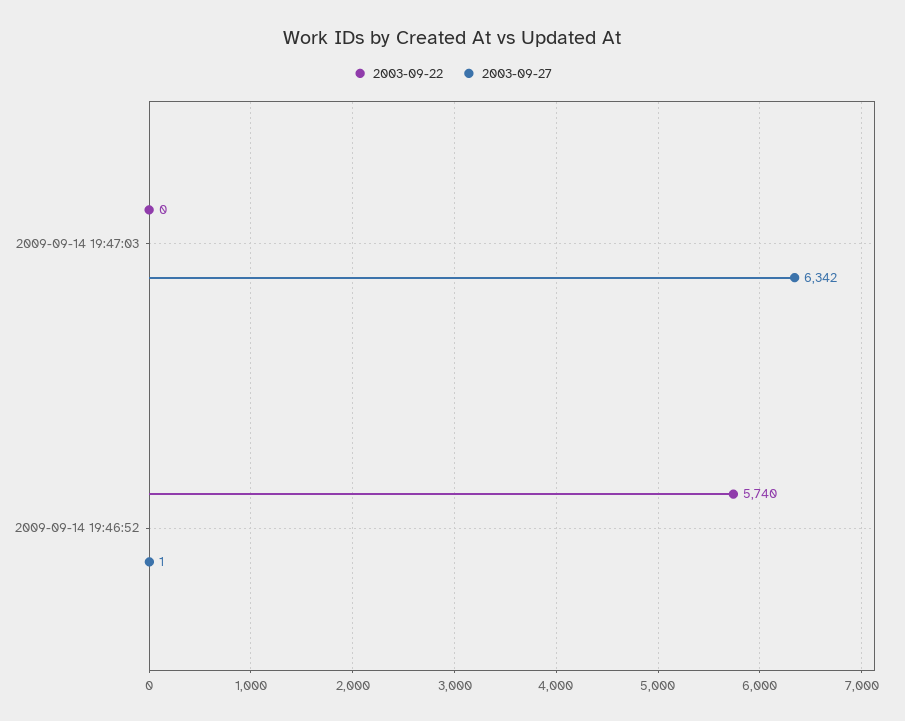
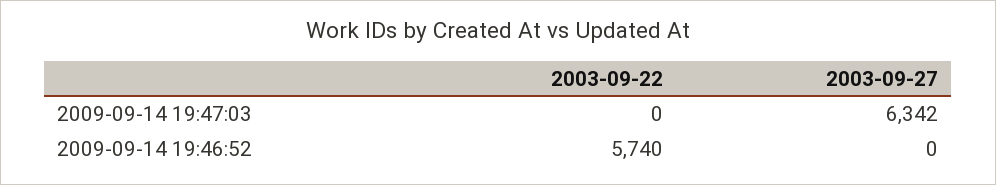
2003-09-27, 2009-09-14 19:46:52: 1 -> 0

